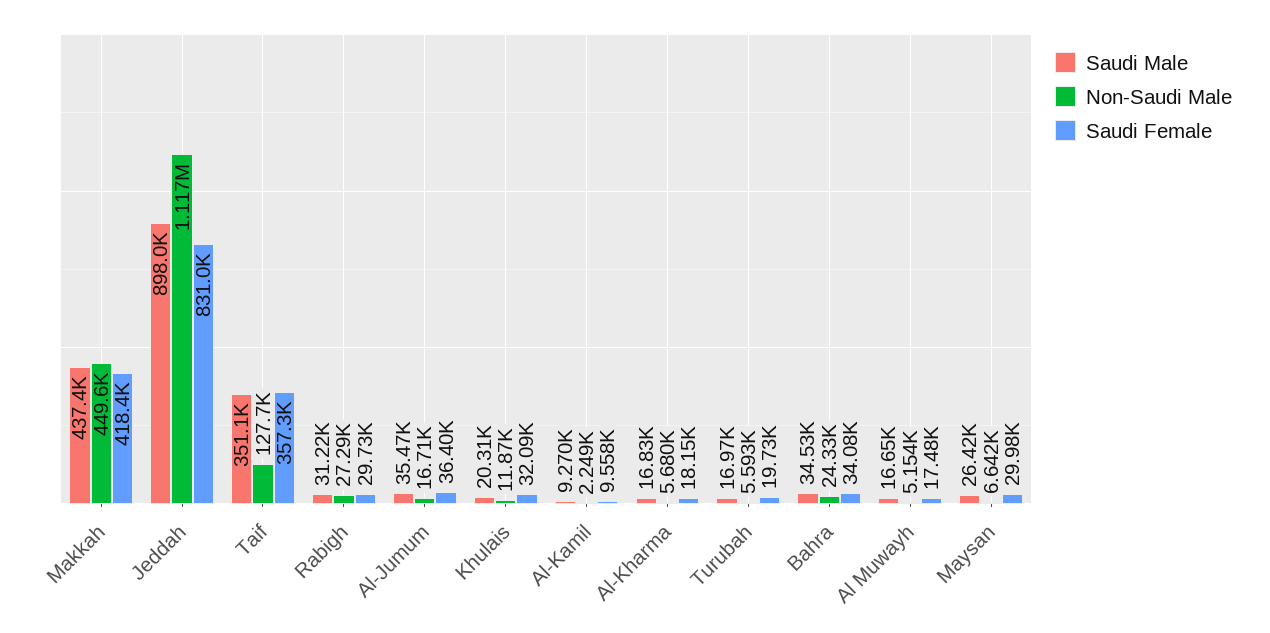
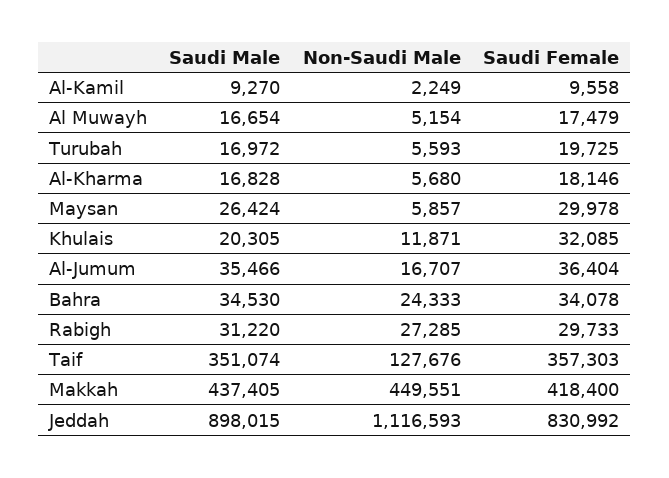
Non-Saudi Male, Maysan: 6642 -> 5857

